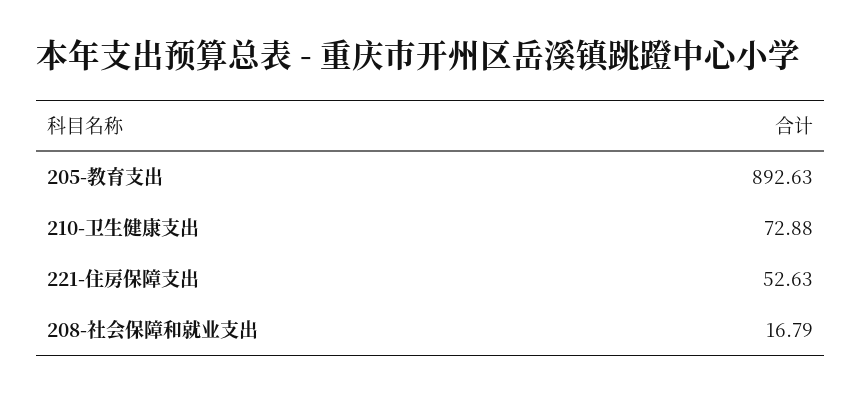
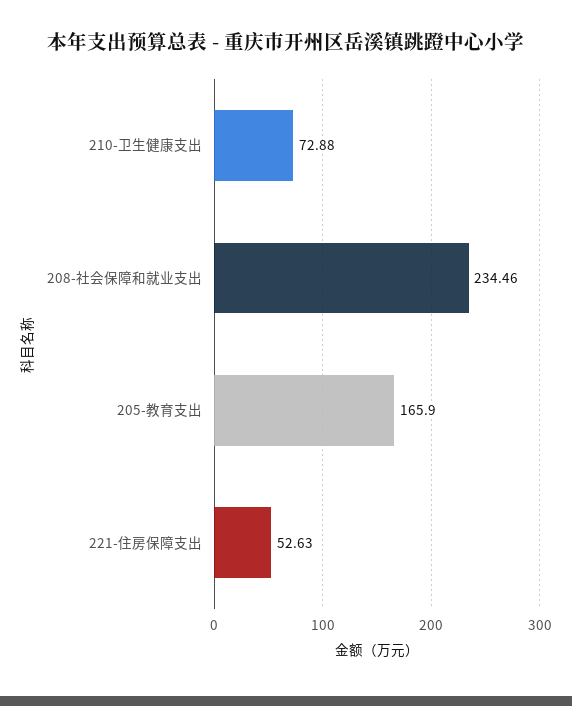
205-教育支出: 892.63 -> 165.9
208-社会保障和就业支出: 16.79 -> 234.46

